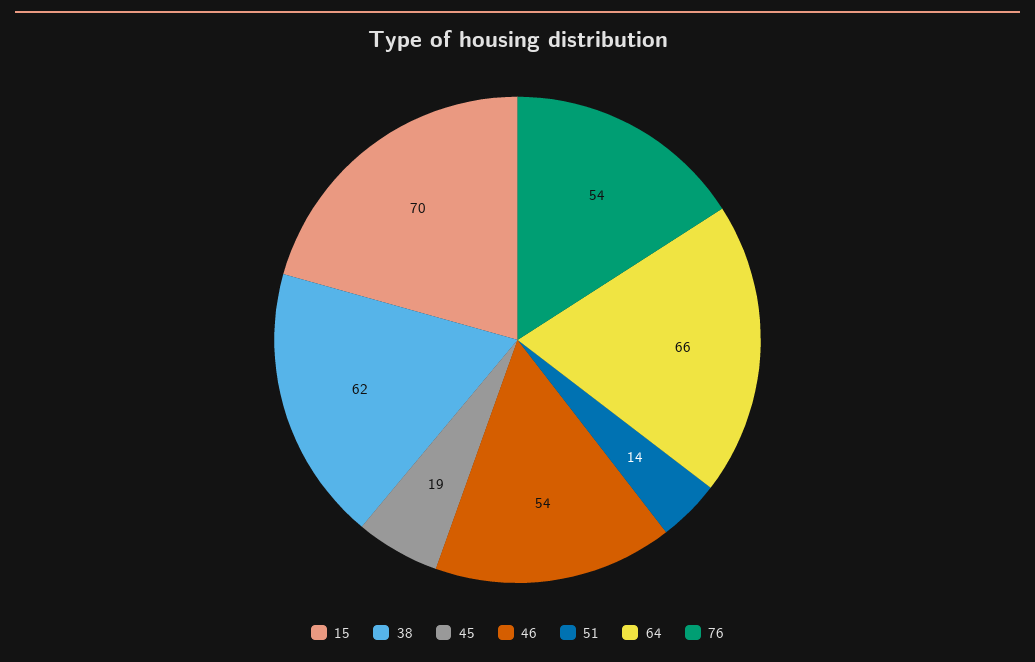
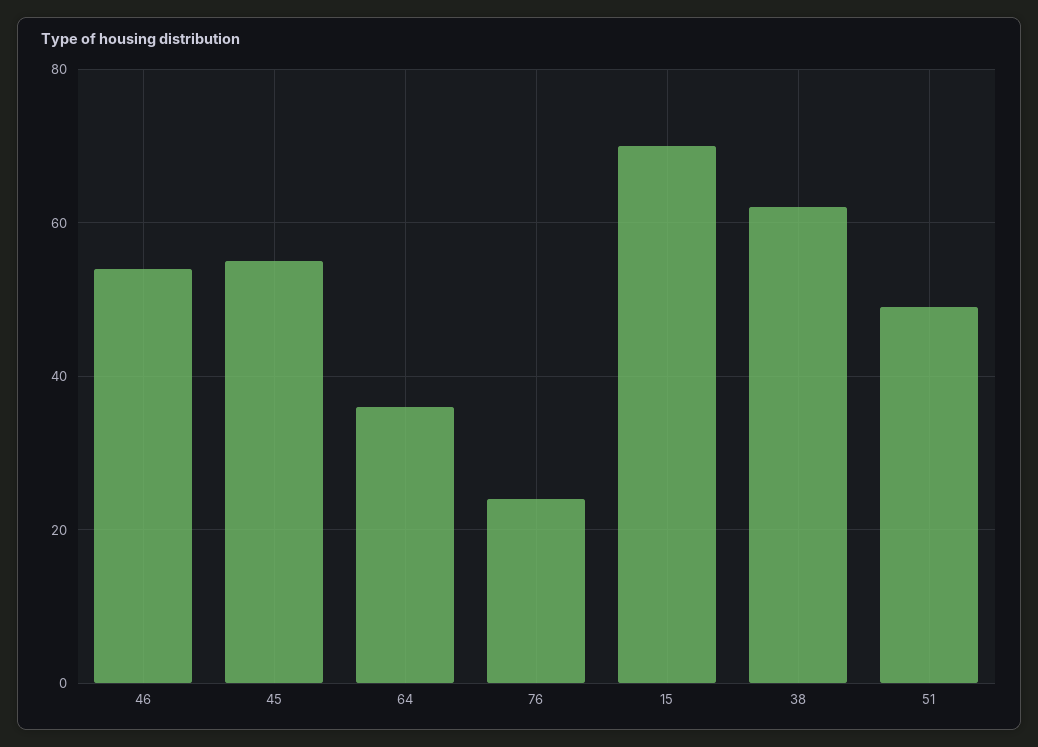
45: 19 -> 55
51: 14 -> 50
64: 66 -> 35
76: 54 -> 25

